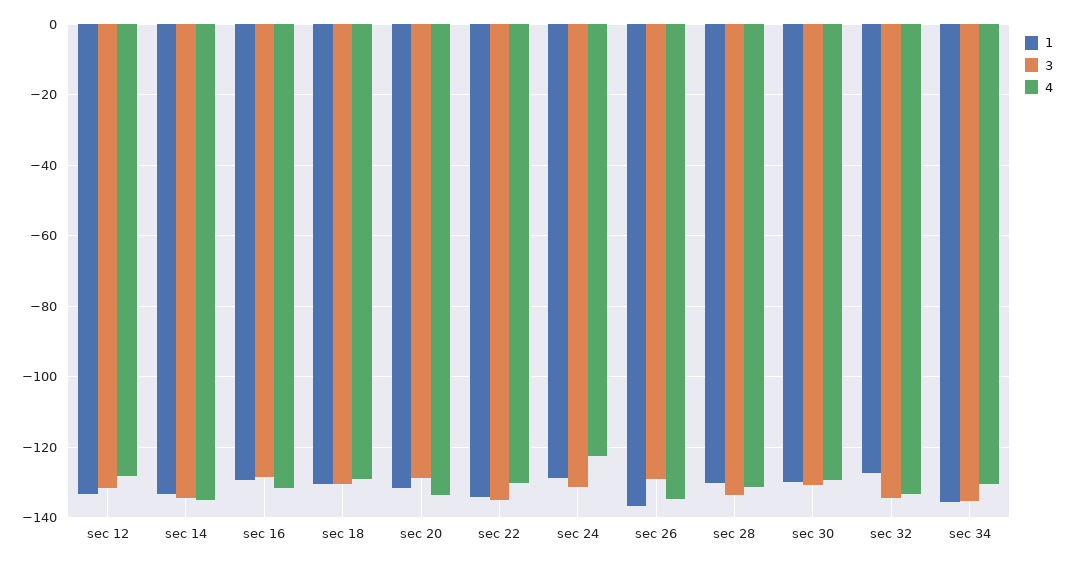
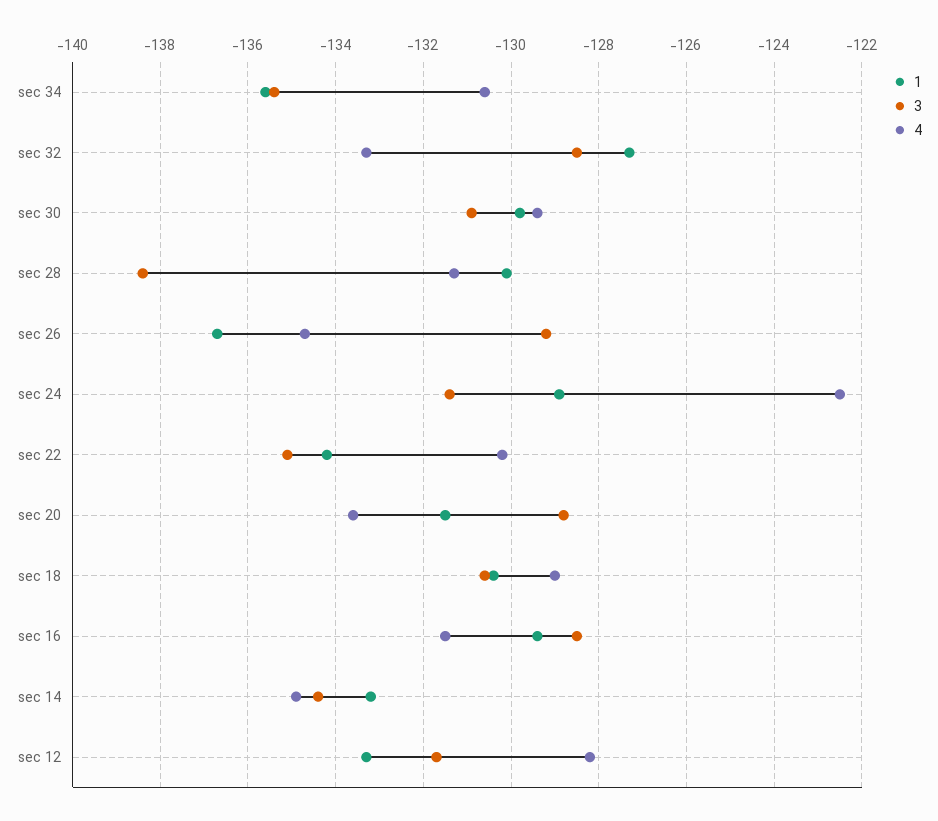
3, sec 28: -134 -> -138.5
3, sec 32: -134 -> -128.5

